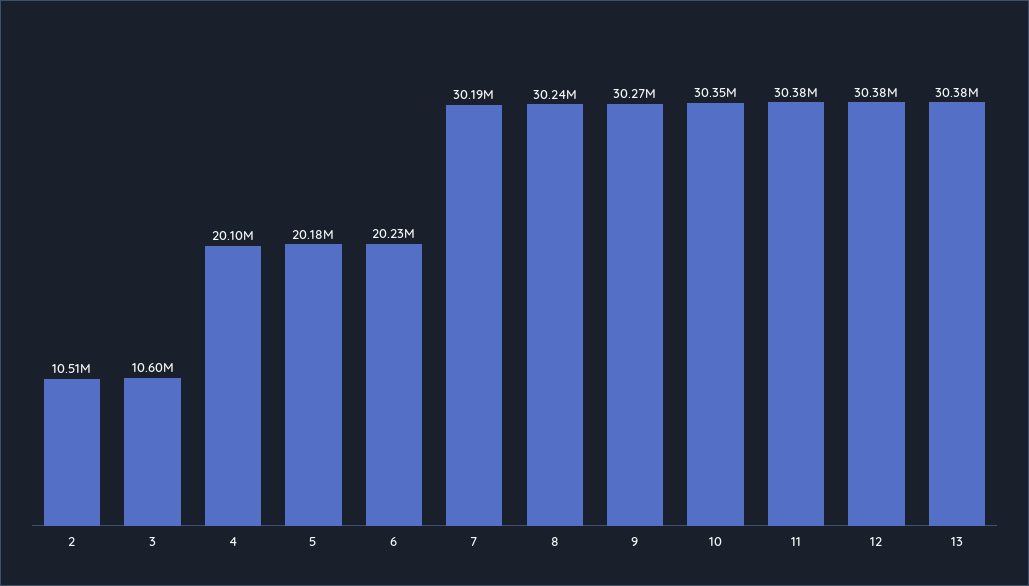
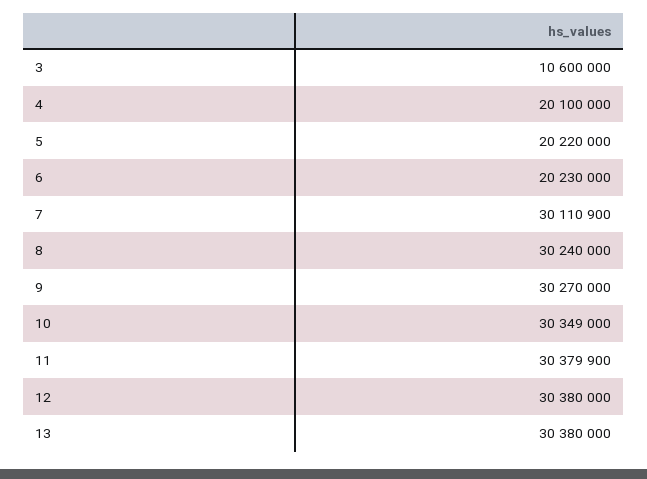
2: 10510000 -> none
5: 20180000 -> 20220000
7: 30190000 -> 30110900

